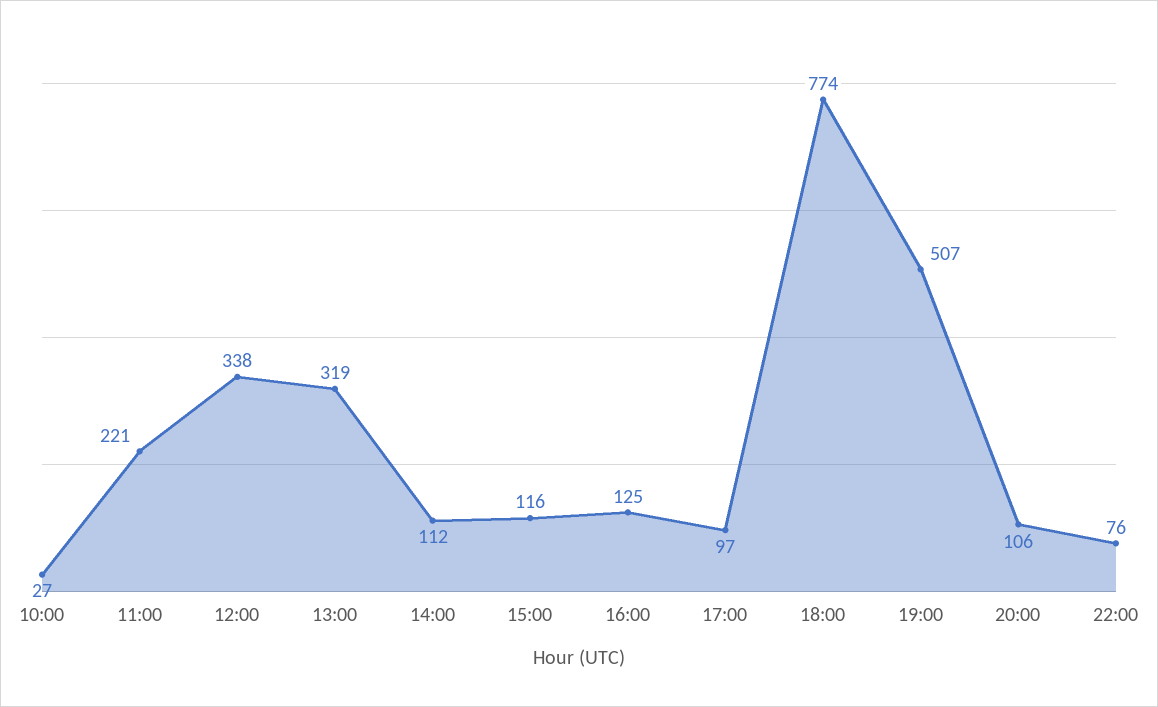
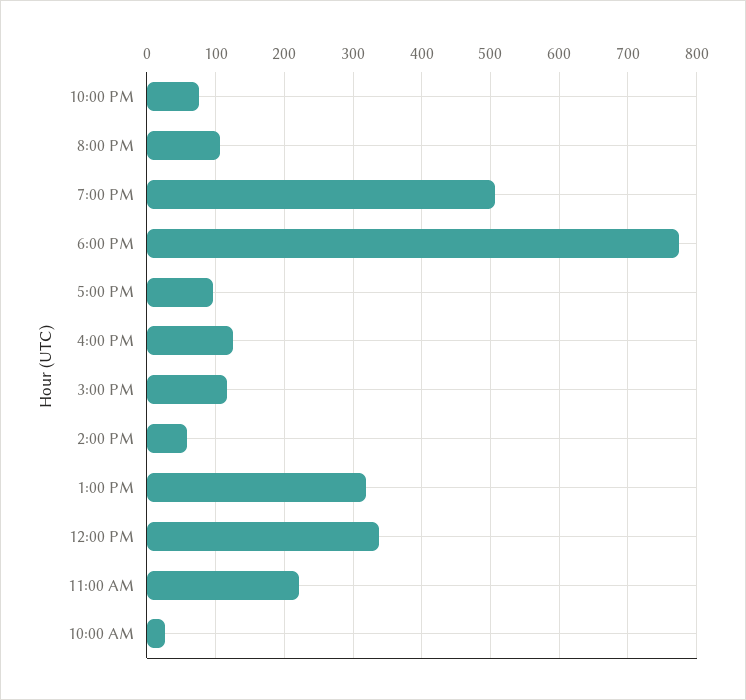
14:00: 112 -> 60

